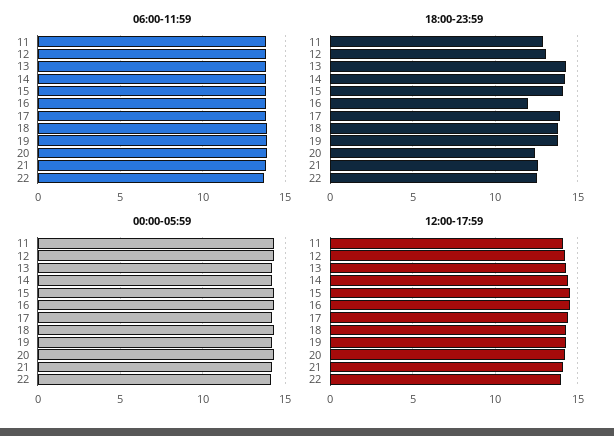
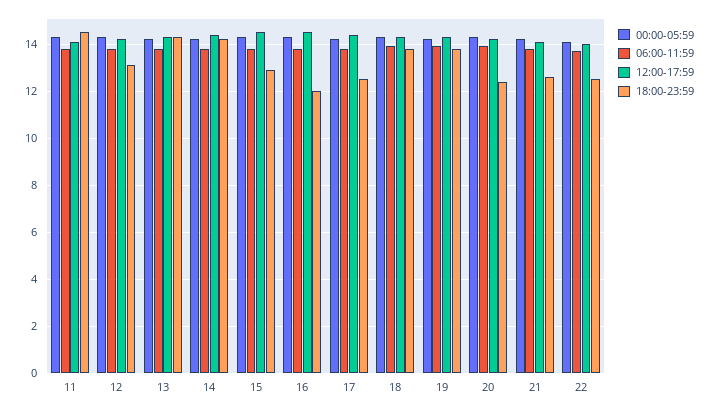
18:00-23:59, 11: 13 -> 14.5
18:00-23:59, 15: 14 -> 13
18:00-23:59, 17: 14 -> 12.5

